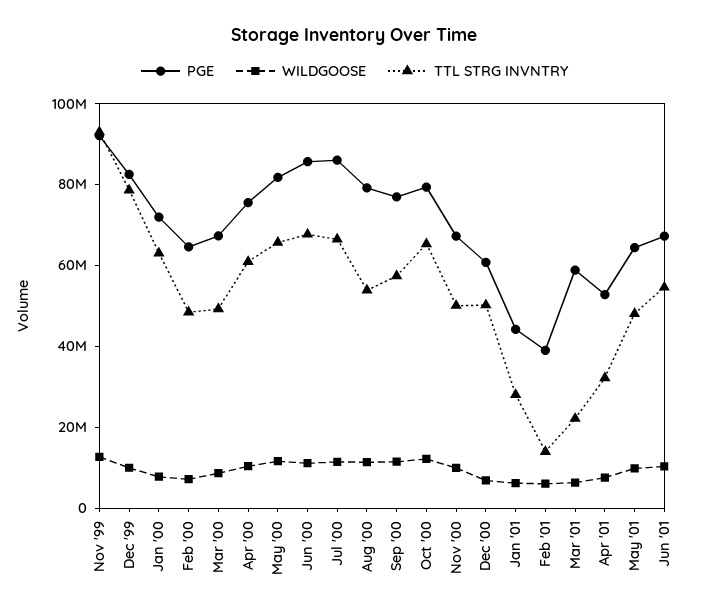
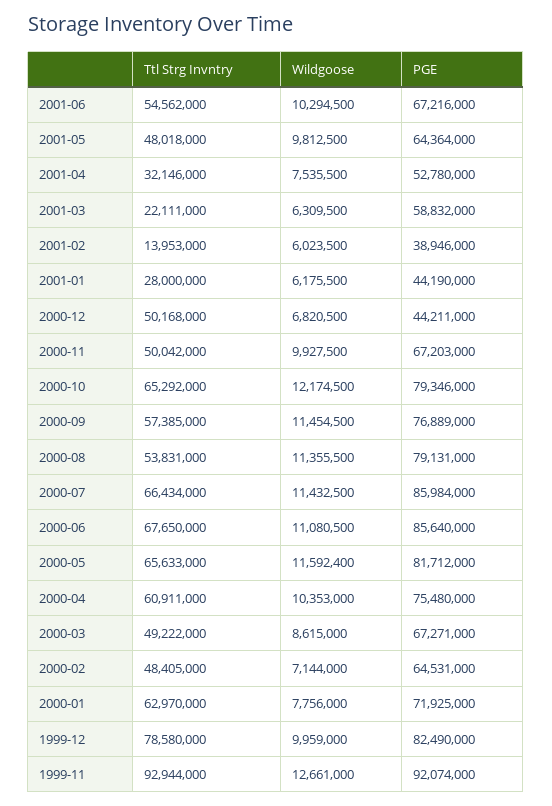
PGE, Dec '00: 60000000 -> 44211000

